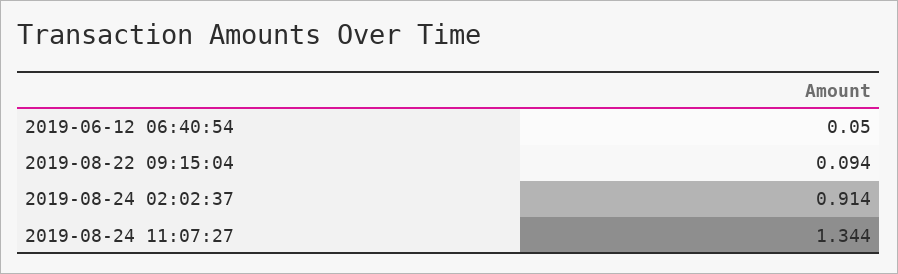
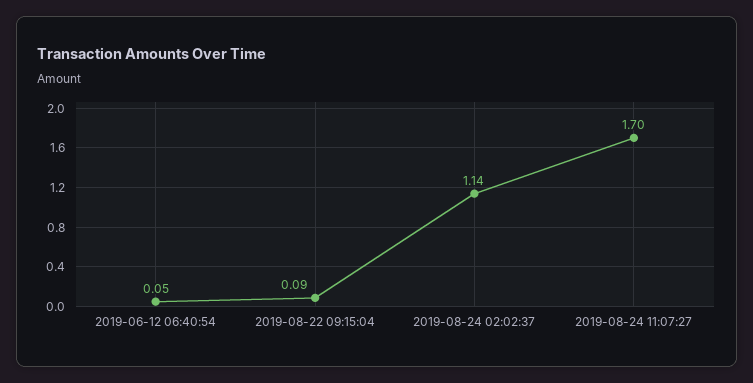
2019-08-24 02:02:37: 0.914 -> 1.14
2019-08-24 11:07:27: 1.344 -> 1.7

